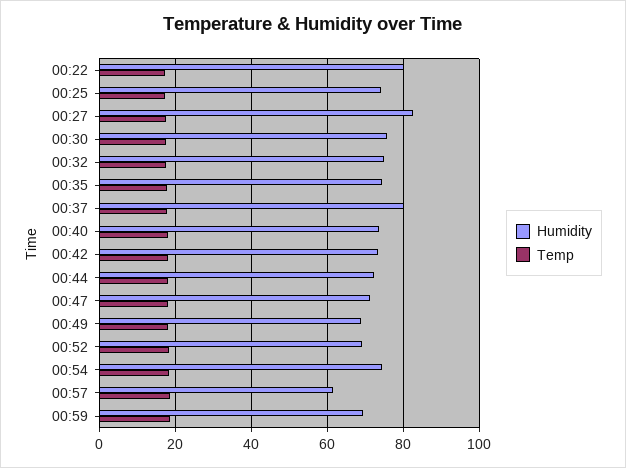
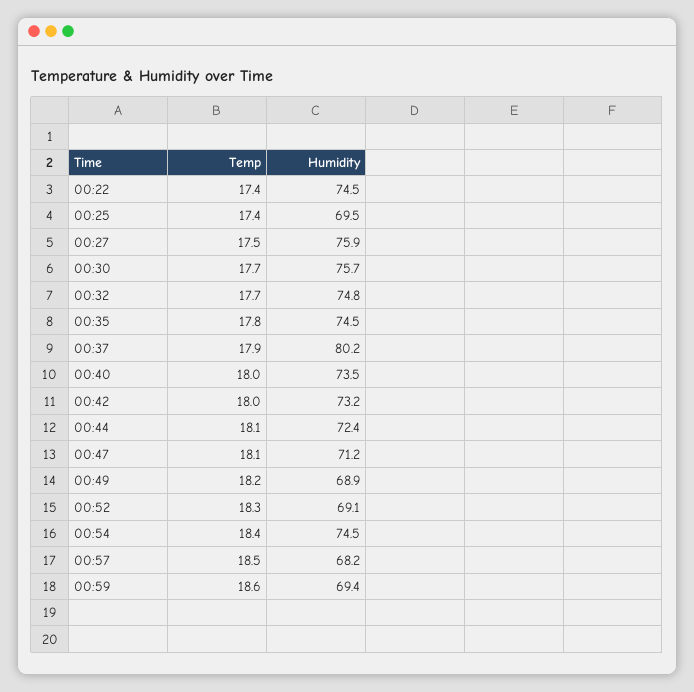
Humidity, 00:22: 80 -> 74.5
Humidity, 00:25: 74 -> 69.5
Humidity, 00:27: 82 -> 75.9
Humidity, 00:57: 62 -> 68.2

